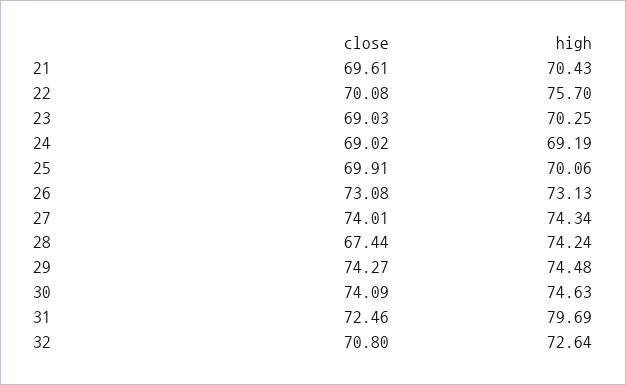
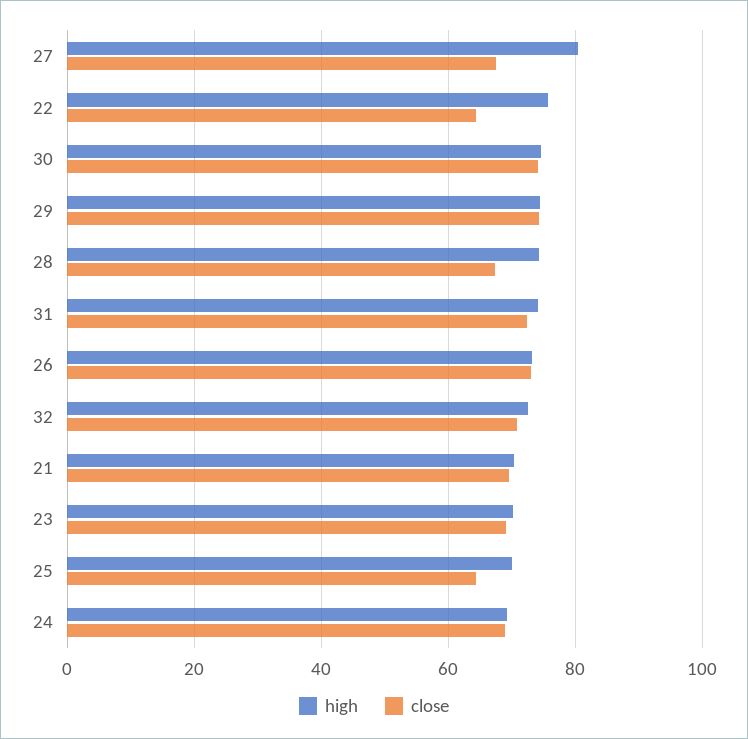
close, 22: 70.08 -> 64
close, 25: 69.91 -> 64
close, 27: 74.01 -> 68
high, 27: 74.34 -> 80
high, 31: 79.69 -> 74

